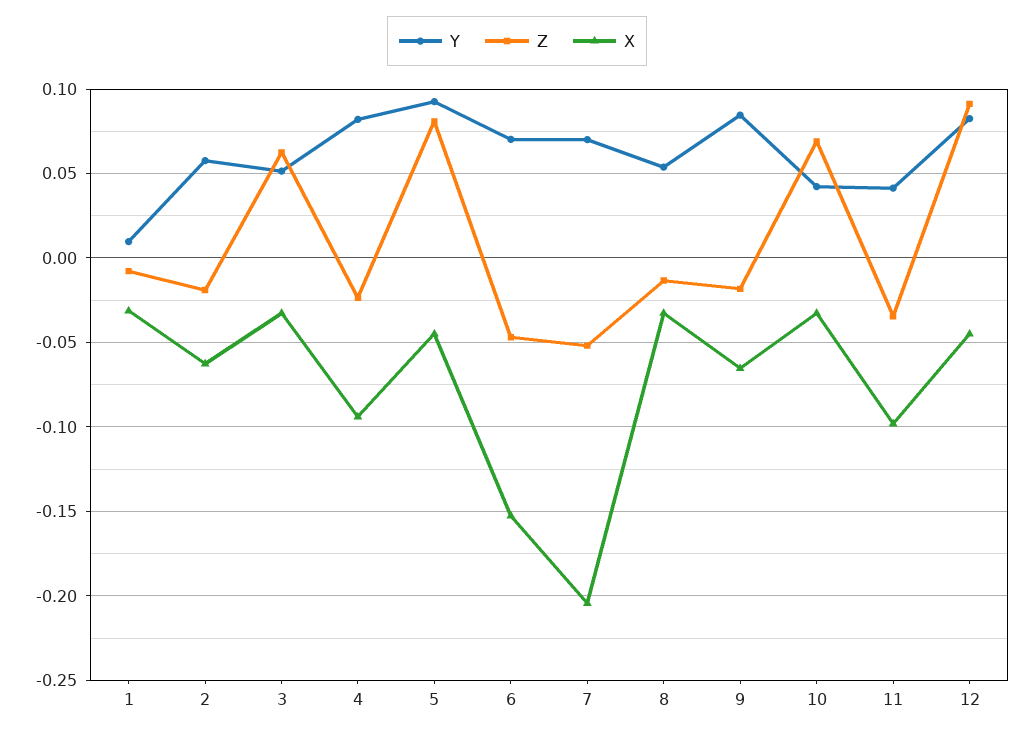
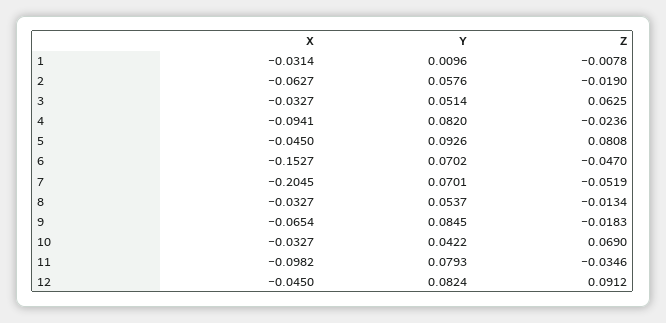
Y, 11: 0.04 -> 0.0793

